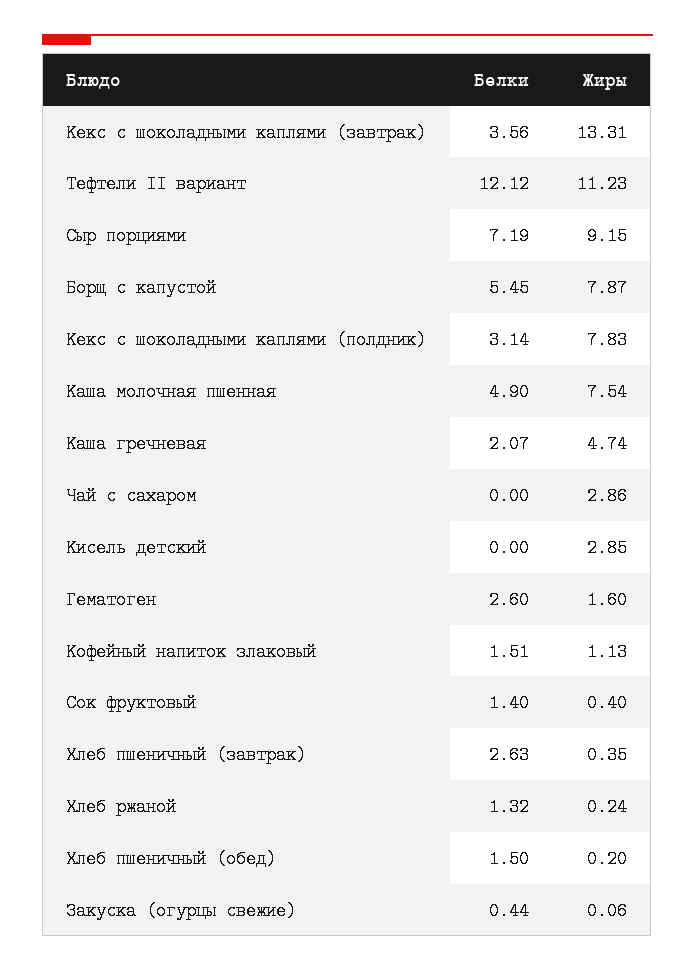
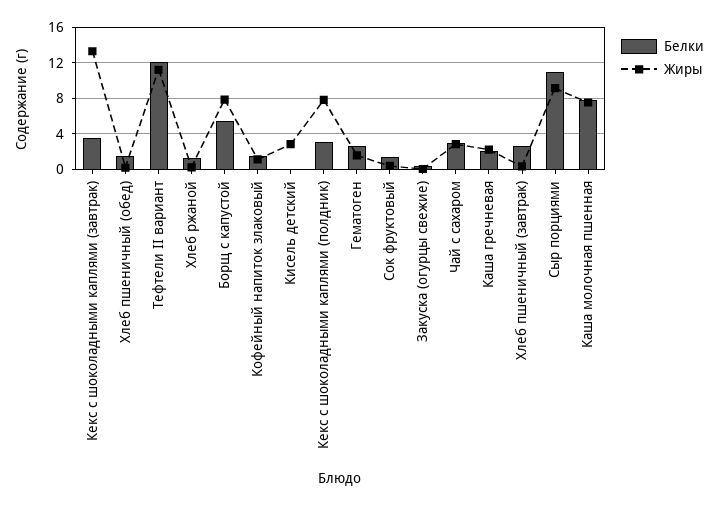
Белки, Сыр порциями: 7.19 -> 11
Белки, Каша молочная пшенная: 4.9 -> 8
Жиры, Каша гречневая: 4.74 -> 2
Белки, Чай с сахаром: 0 -> 3

